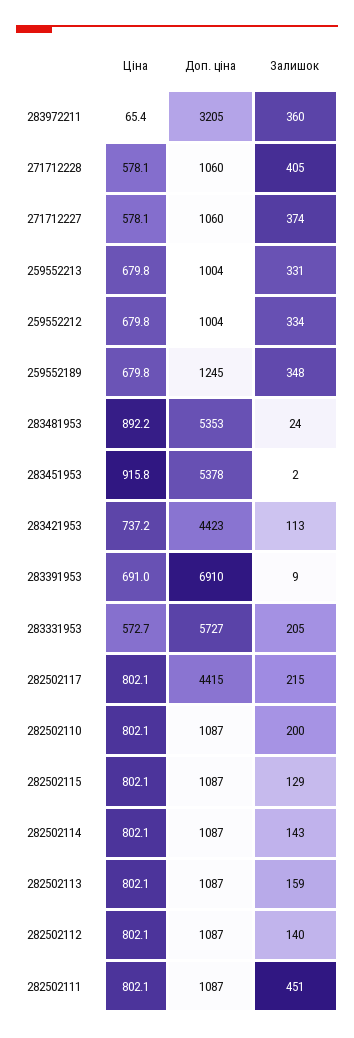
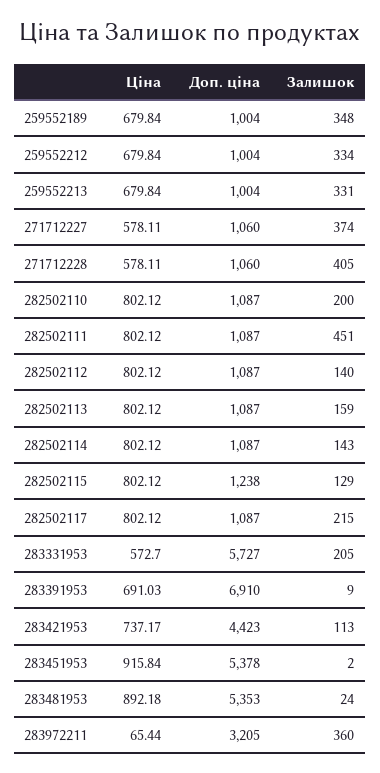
Доп. ціна, 259552189: 1245 -> 1004
Доп. ціна, 282502117: 4415 -> 1087
Доп. ціна, 282502115: 1087 -> 1238

